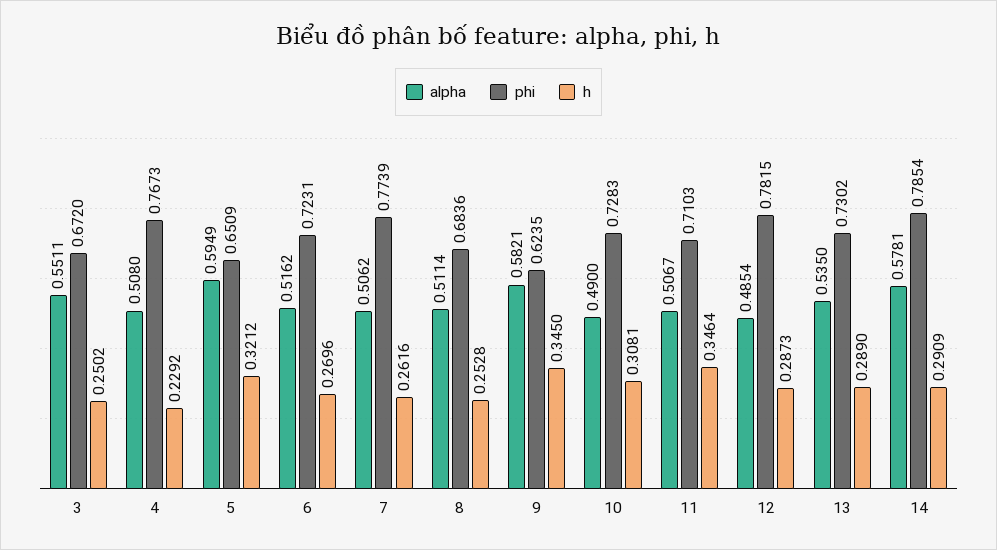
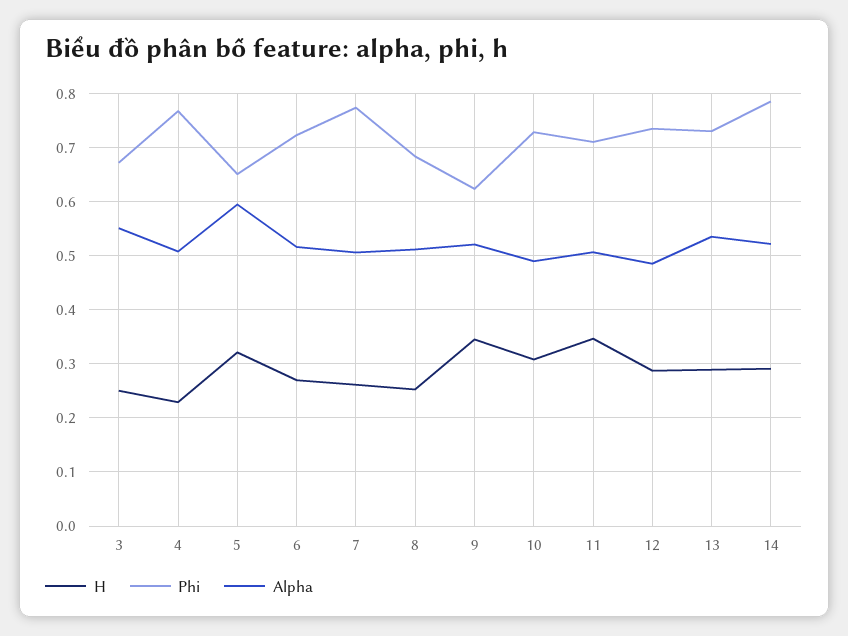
alpha, 9: 0.5821 -> 0.52
phi, 12: 0.7815 -> 0.74
alpha, 14: 0.5781 -> 0.52

